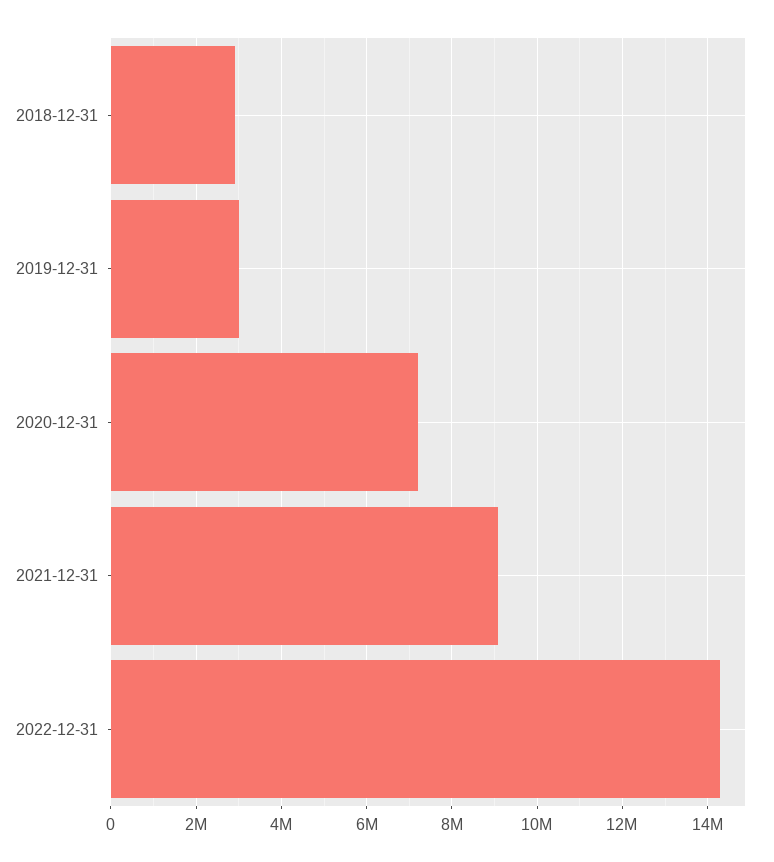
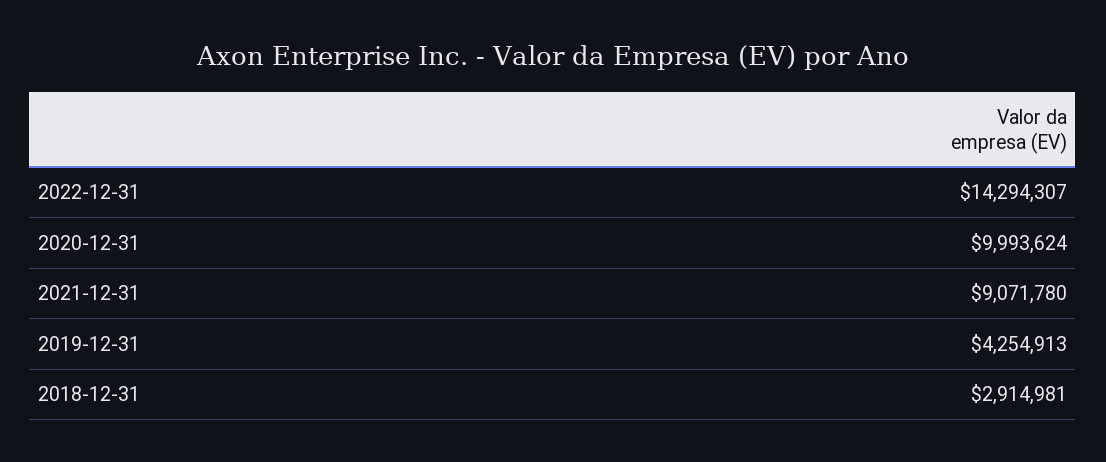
2019-12-31: 3000000 -> 4254913
2020-12-31: 7200000 -> 9993624

